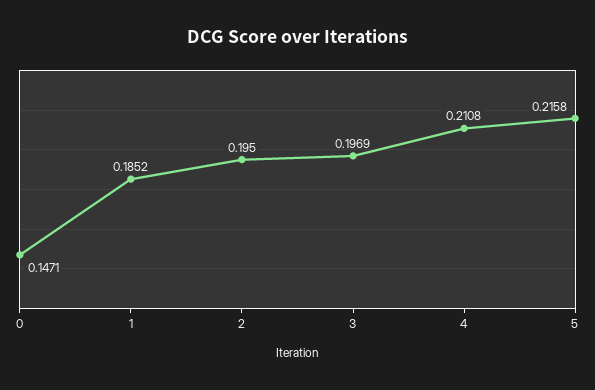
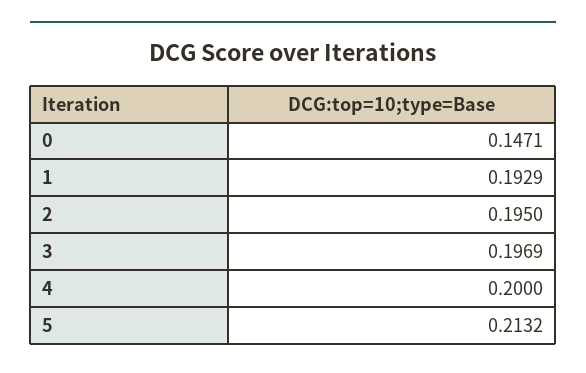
1: 0.1852 -> 0.1929
4: 0.2108 -> 0.2
5: 0.2158 -> 0.2132

